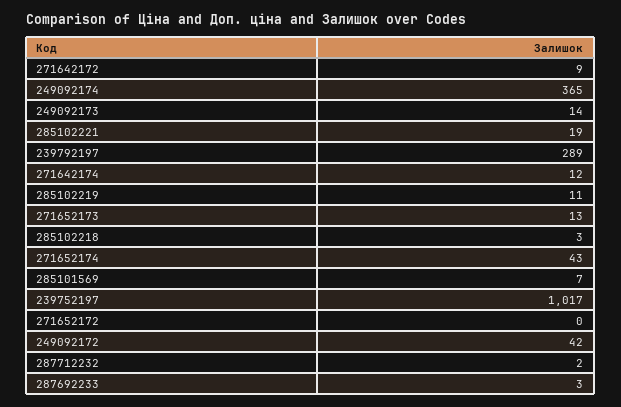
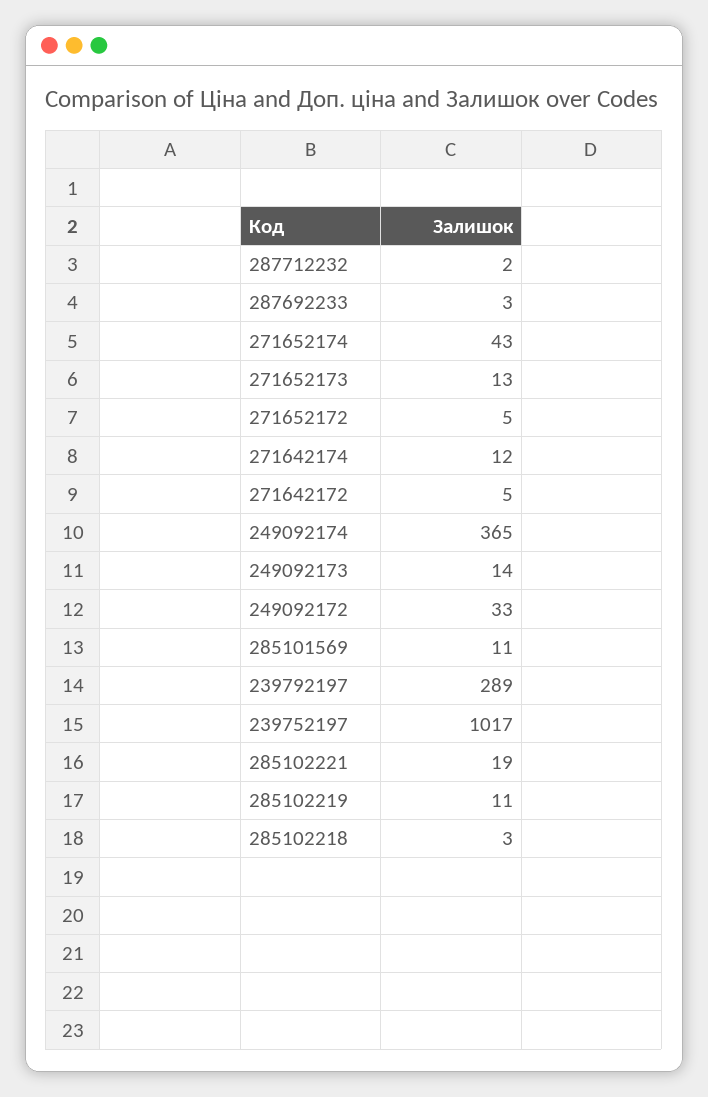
271642172: 9 -> 5
285101569: 7 -> 11
271652172: 0 -> 5
249092172: 42 -> 33

